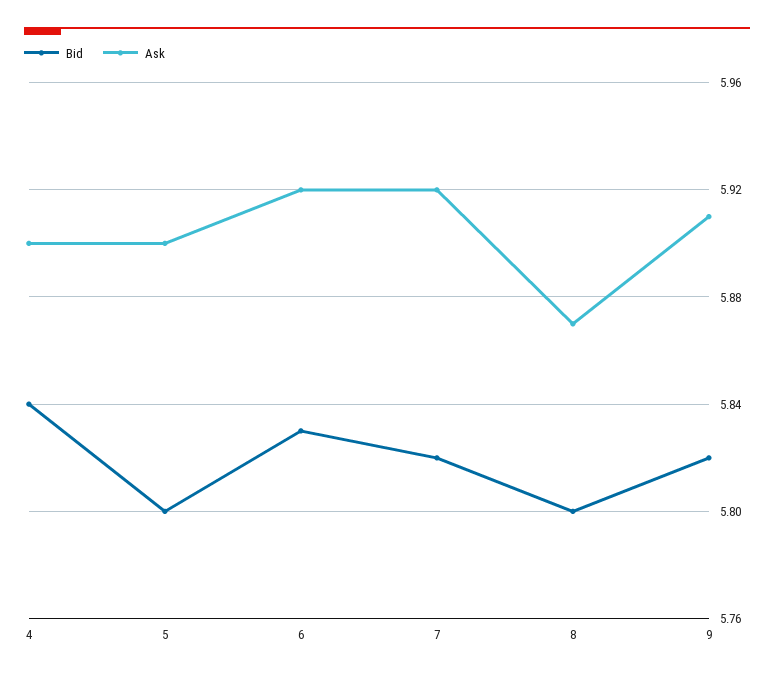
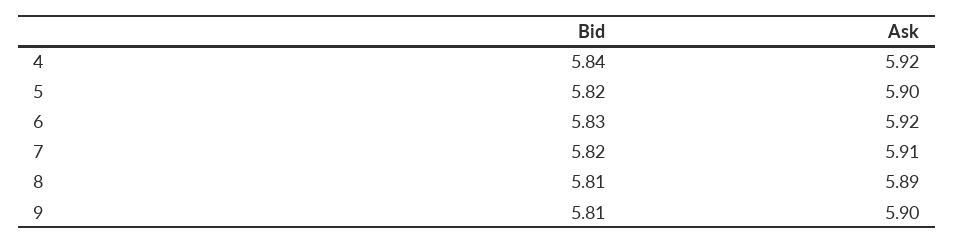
Ask, 4: 5.9 -> 5.92
Bid, 5: 5.8 -> 5.82
Ask, 7: 5.92 -> 5.91
Bid, 8: 5.8 -> 5.81
Ask, 8: 5.87 -> 5.89
Bid, 9: 5.82 -> 5.81
Ask, 9: 5.91 -> 5.9

